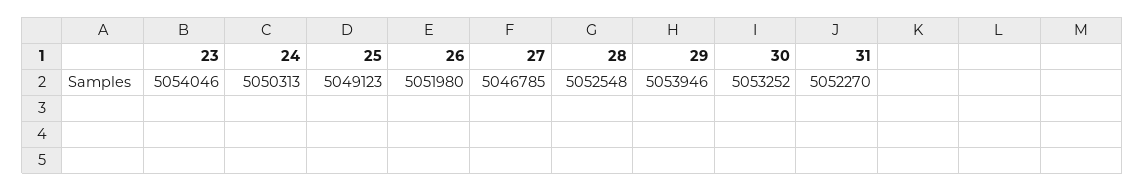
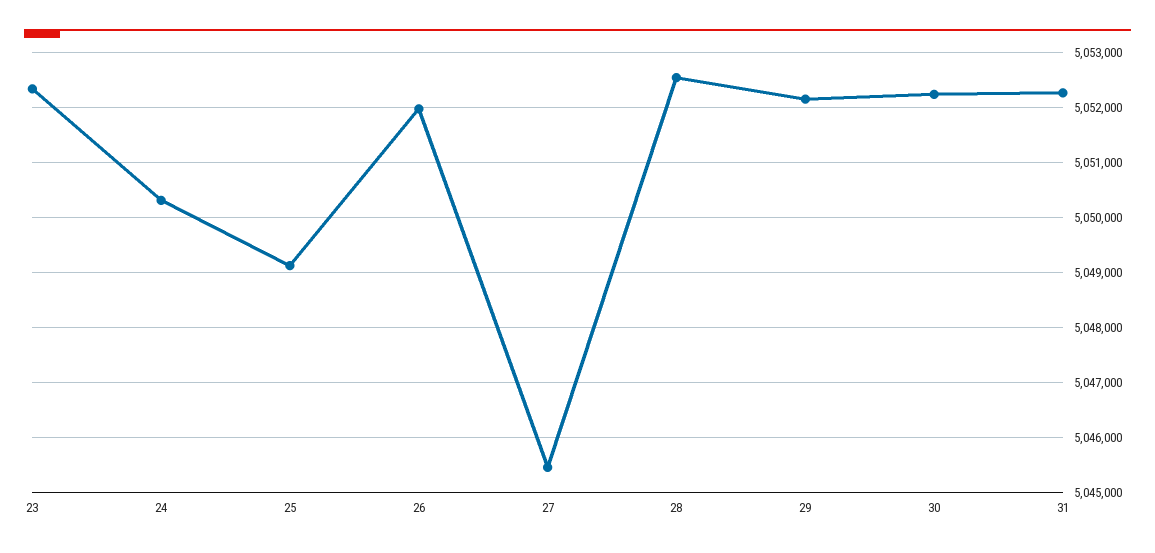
23: 5054046 -> 5052400
27: 5046785 -> 5045400
29: 5053946 -> 5052200
30: 5053252 -> 5052200

